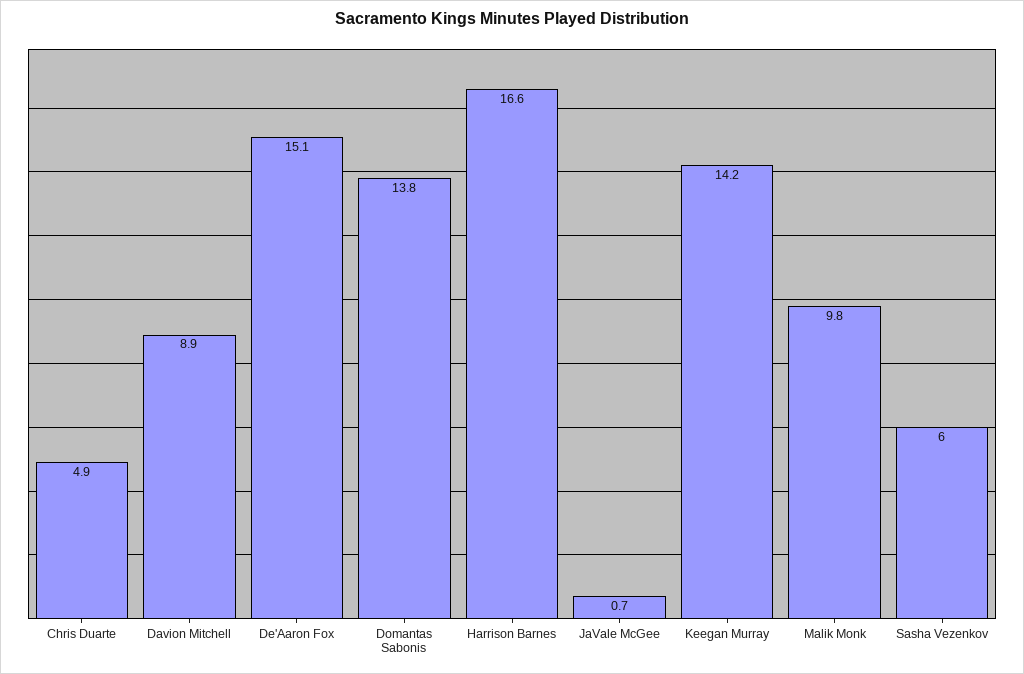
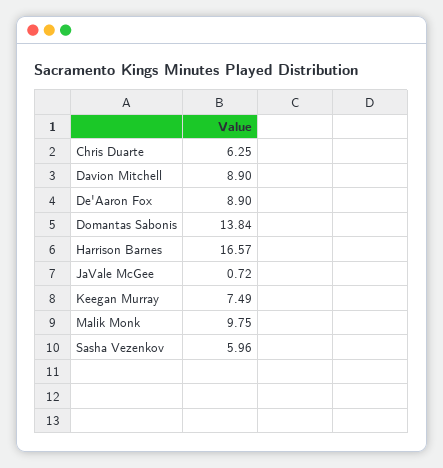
Chris Duarte: 4.9 -> 6.25
De'Aaron Fox: 15.1 -> 8.9
Keegan Murray: 14.2 -> 7.49

